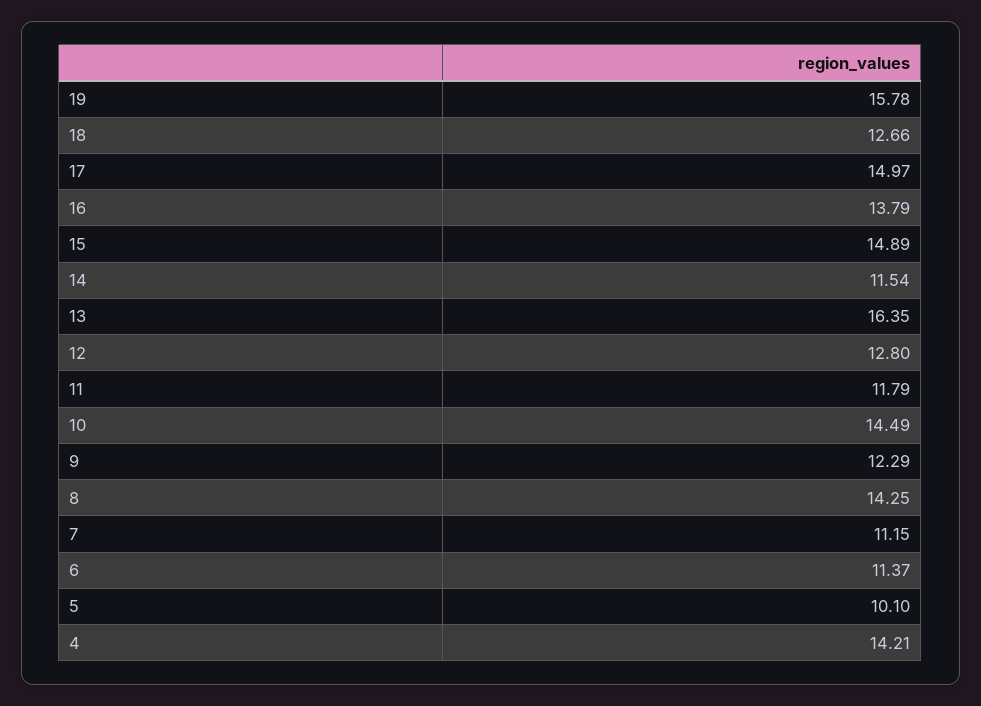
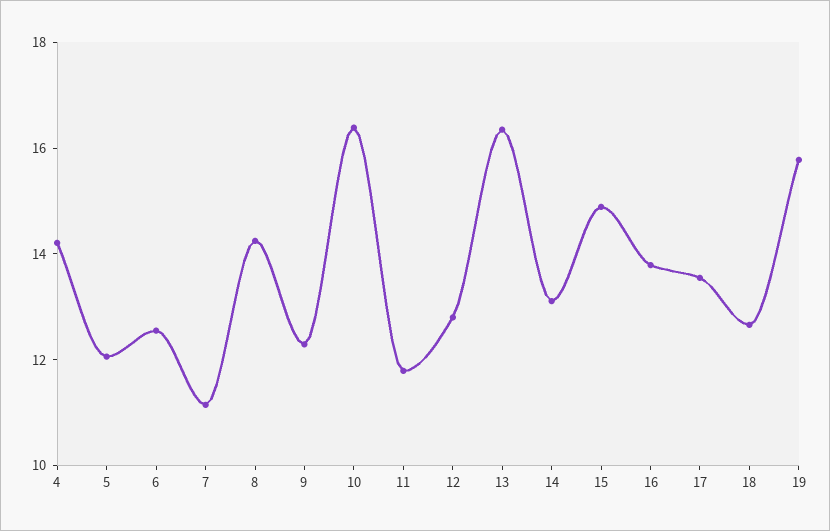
17: 14.97 -> 13.5
14: 11.54 -> 13
10: 14.49 -> 16.5
6: 11.37 -> 12.5
5: 10.1 -> 12

